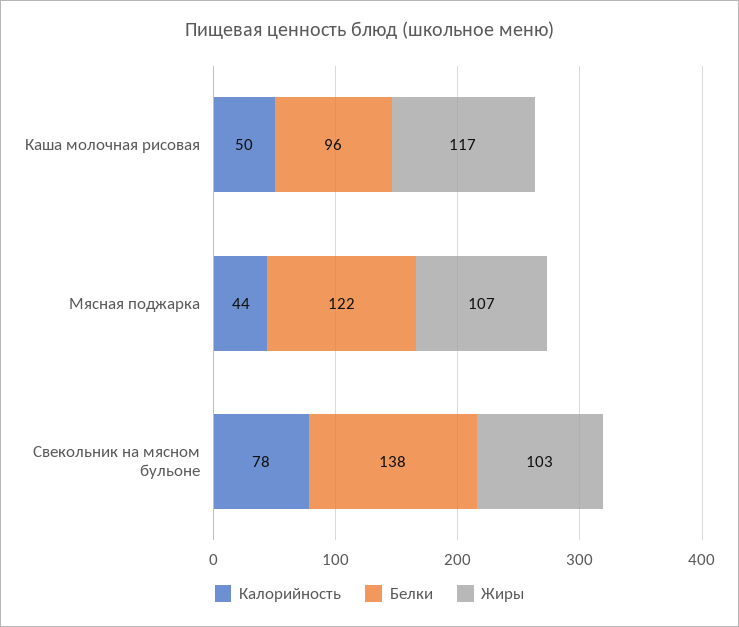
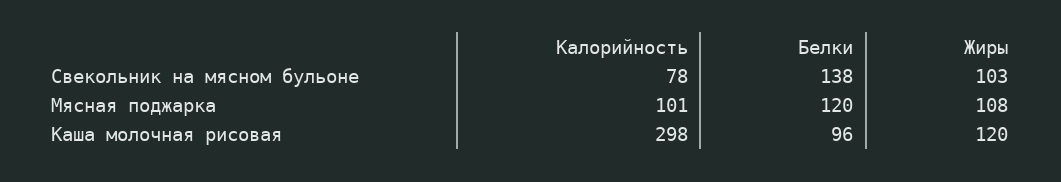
Калорийность, Каша молочная рисовая: 50 -> 298
Жиры, Каша молочная рисовая: 117 -> 120
Калорийность, Мясная поджарка: 44 -> 101
Белки, Мясная поджарка: 122 -> 120
Жиры, Мясная поджарка: 107 -> 108

